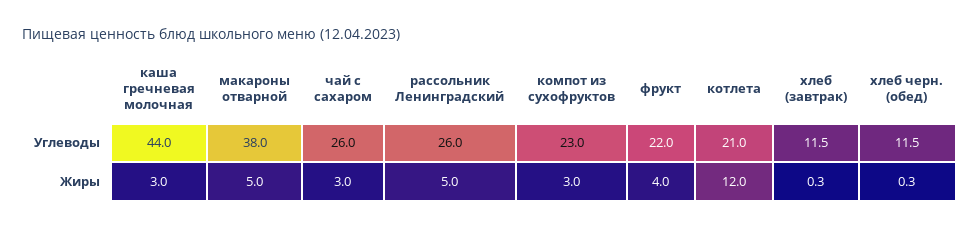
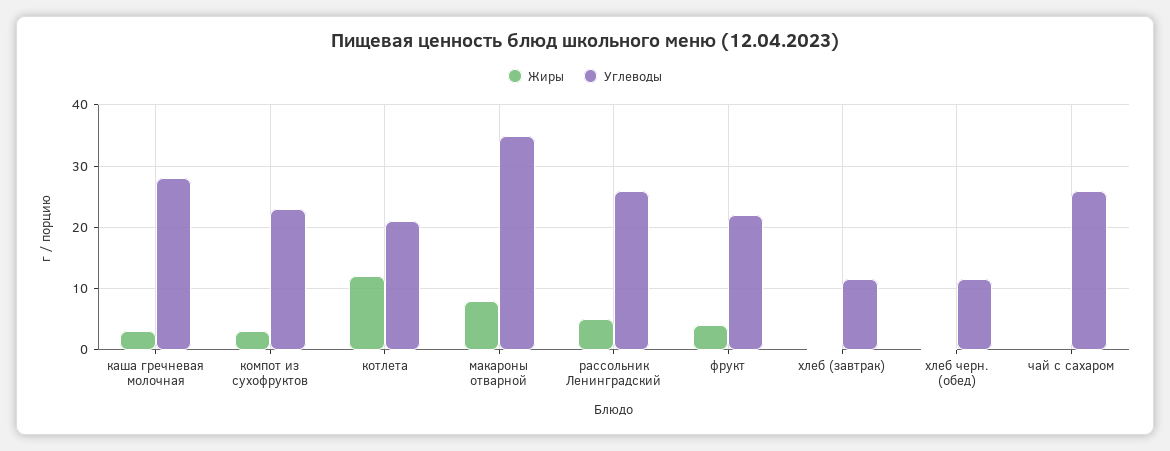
Углеводы, каша гречневая молочная: 44 -> 28
Углеводы, макароны отварной: 38 -> 35
Жиры, макароны отварной: 5 -> 8
Жиры, чай с сахаром: 3 -> 0

